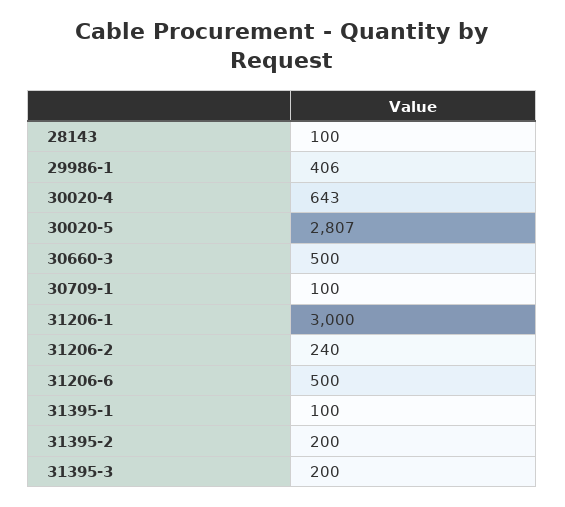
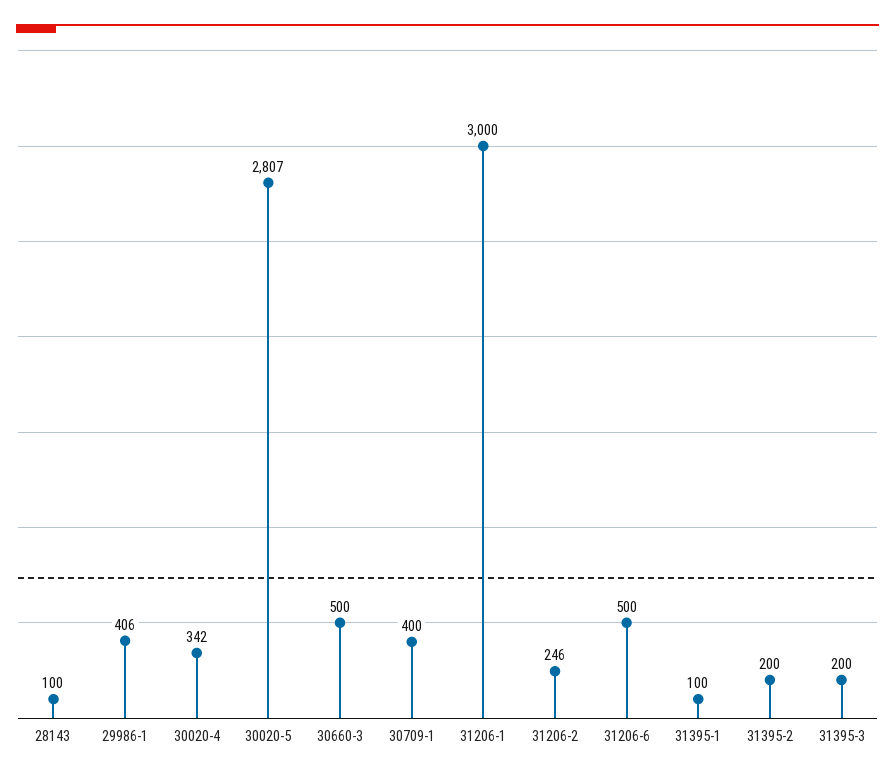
30020-4: 643 -> 342
30709-1: 100 -> 400
31206-2: 240 -> 246

